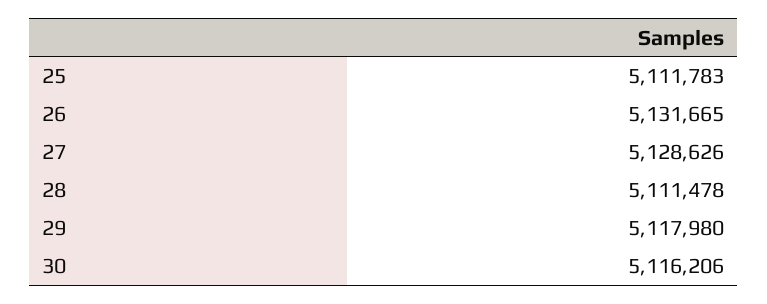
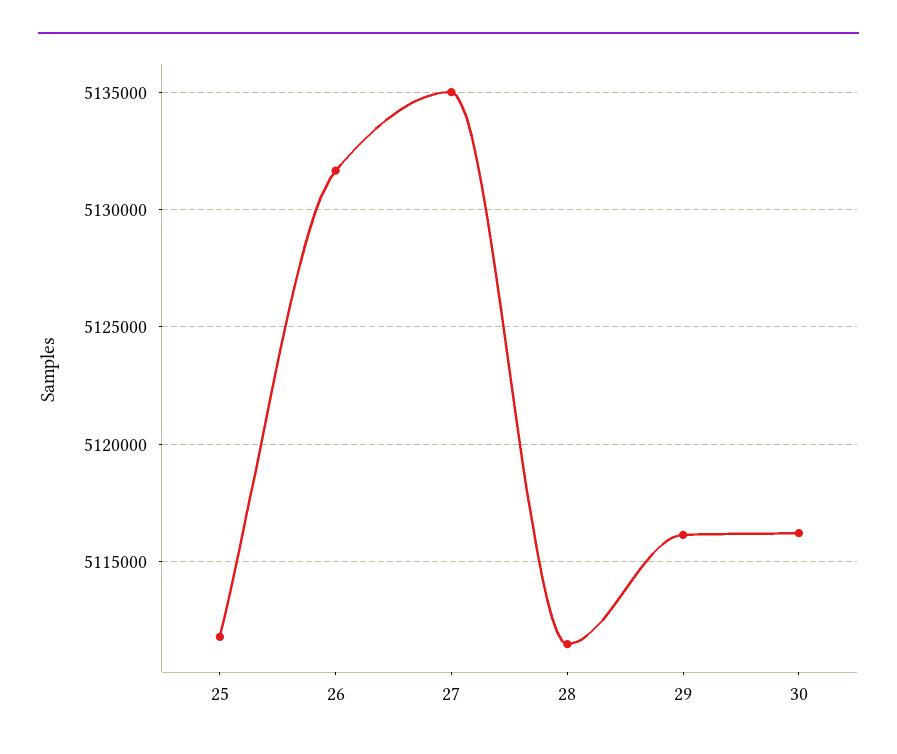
27: 5128626 -> 5135000
29: 5117980 -> 5116000

